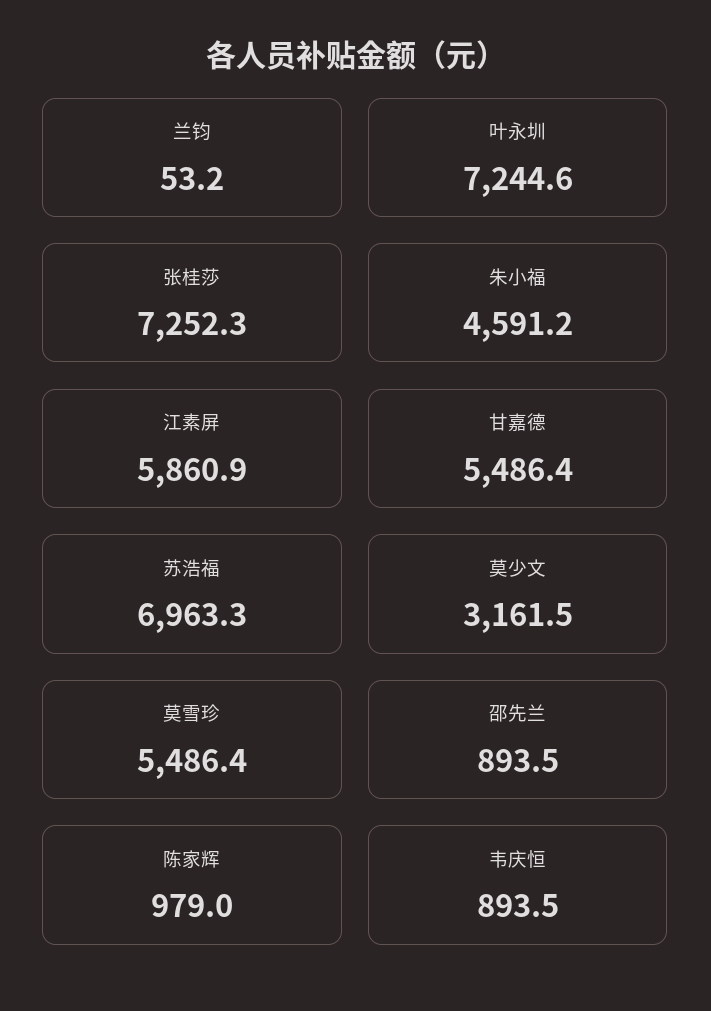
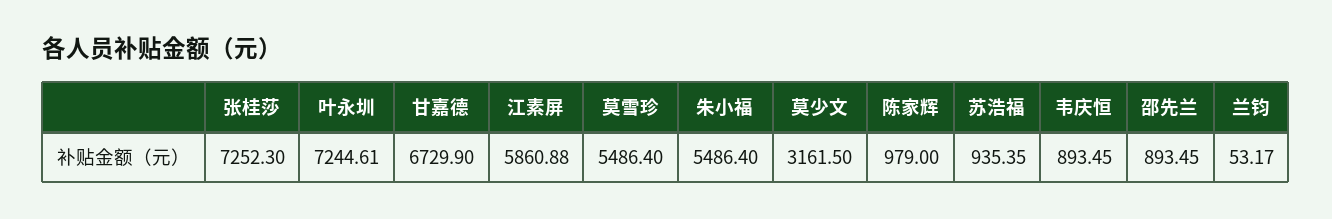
朱小福: 4591.2 -> 5486.4
甘嘉德: 5486.4 -> 6729.9
苏浩福: 6963.3 -> 935.35

